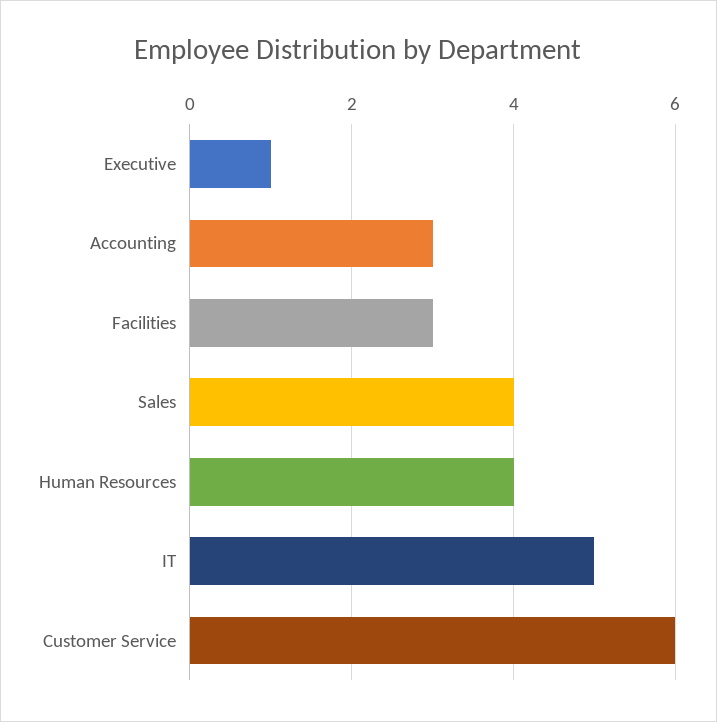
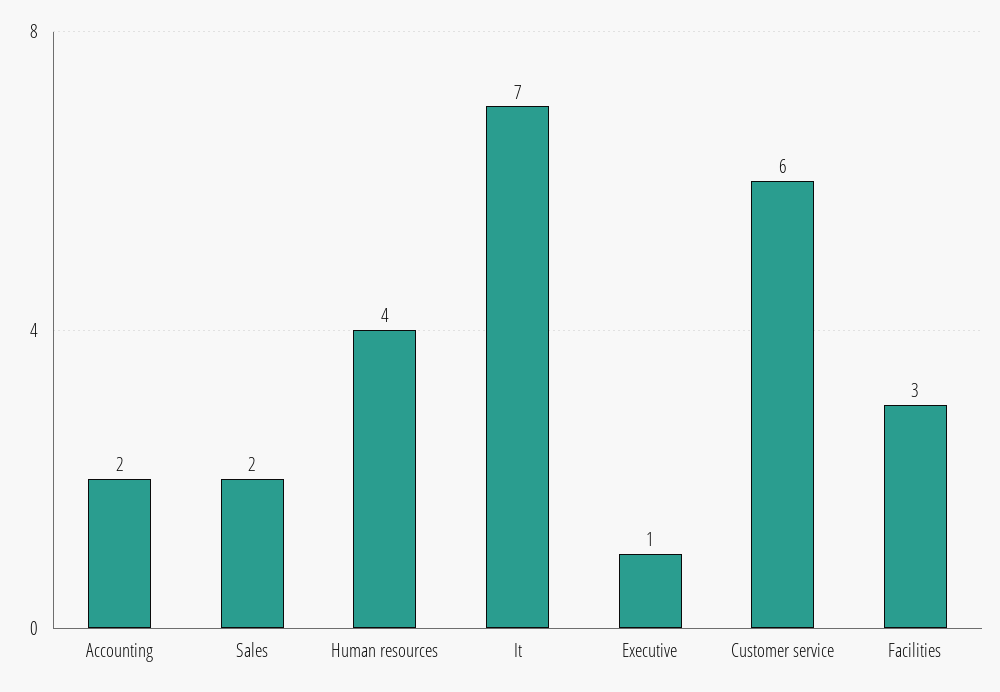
Accounting: 3 -> 2
Sales: 4 -> 2
IT: 5 -> 7

